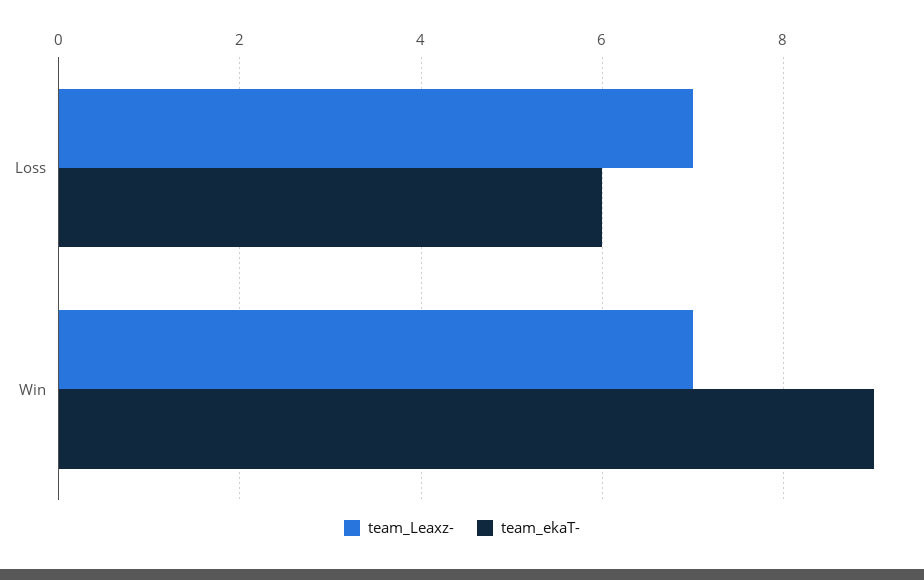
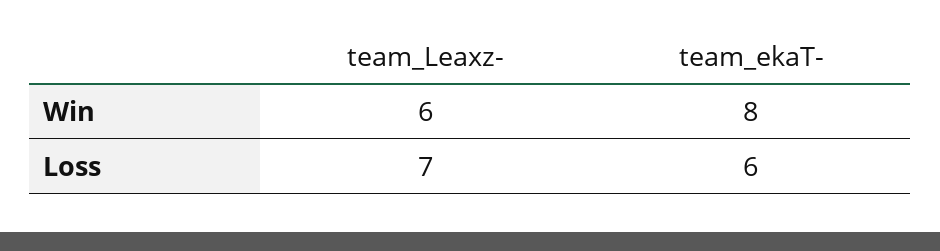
team_Leaxz-, Win: 7 -> 6
team_ekaT-, Win: 9 -> 8

